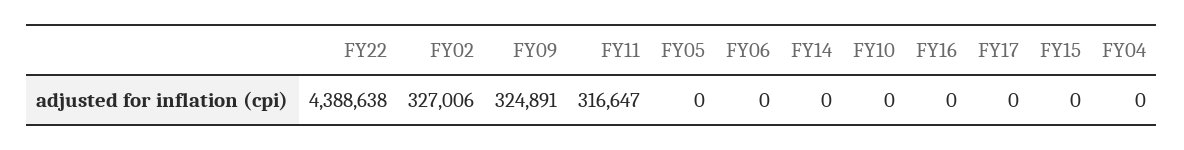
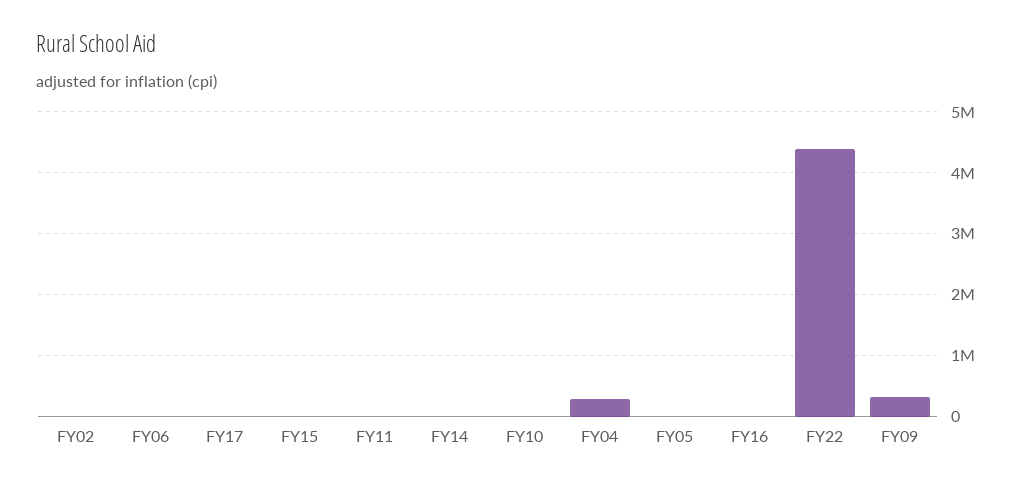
FY02: 327006 -> 0
FY11: 316647 -> 0
FY04: 0 -> 300000

